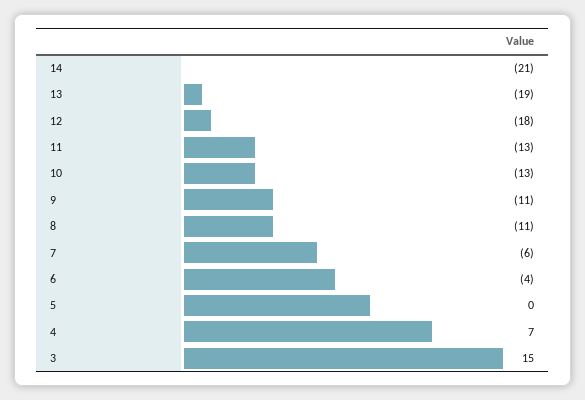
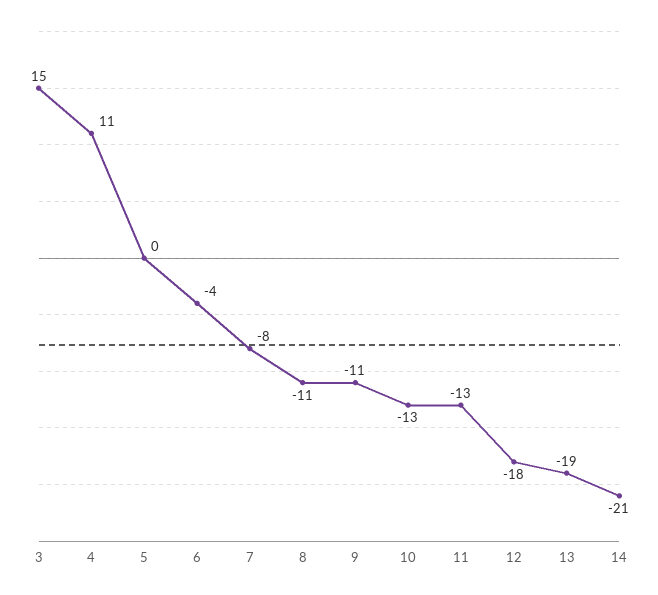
7: -6 -> -8
4: 7 -> 11

